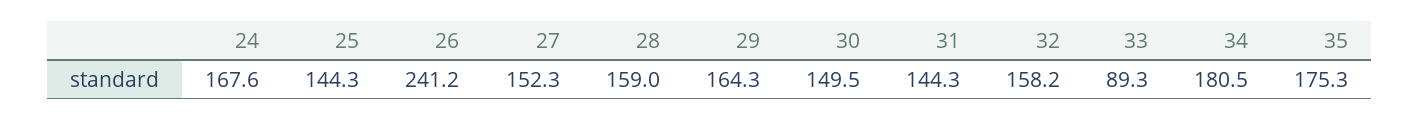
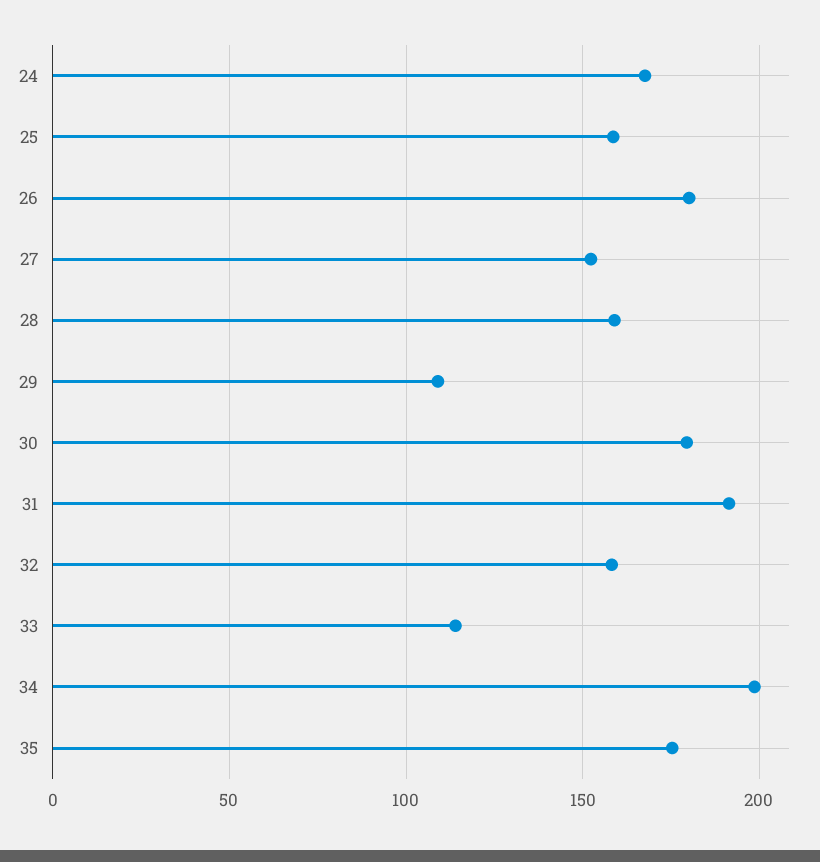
25: 144.3 -> 160
26: 241.2 -> 180
29: 164.3 -> 110
30: 149.5 -> 180
31: 144.3 -> 190
33: 89.3 -> 115
34: 180.5 -> 200

